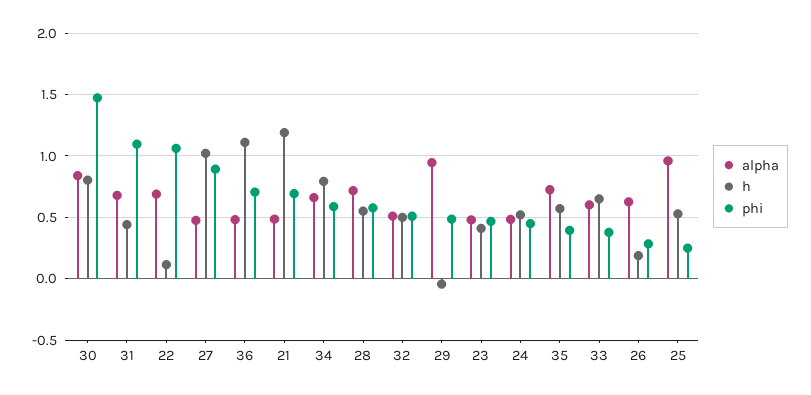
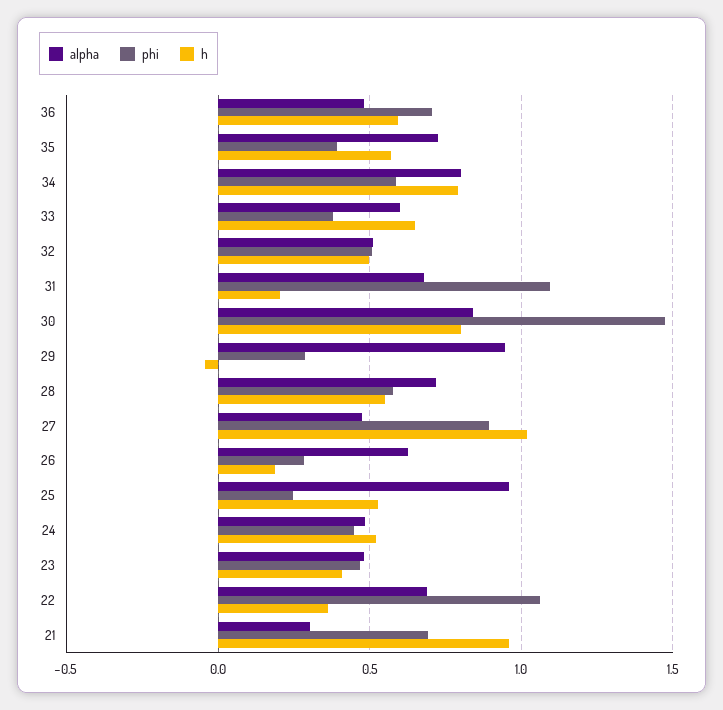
h, 31: 0.45 -> 0.2
h, 22: 0.1 -> 0.35
h, 36: 1.1 -> 0.6
alpha, 21: 0.5 -> 0.3
h, 21: 1.2 -> 0.95
alpha, 34: 0.65 -> 0.8
phi, 29: 0.5 -> 0.3

